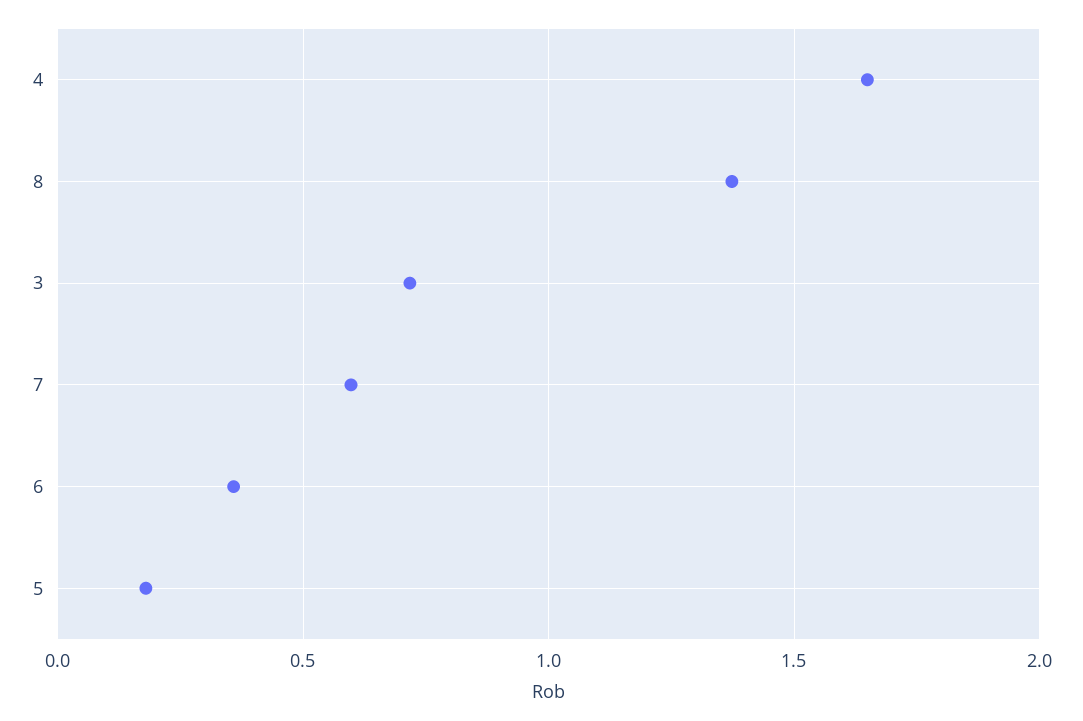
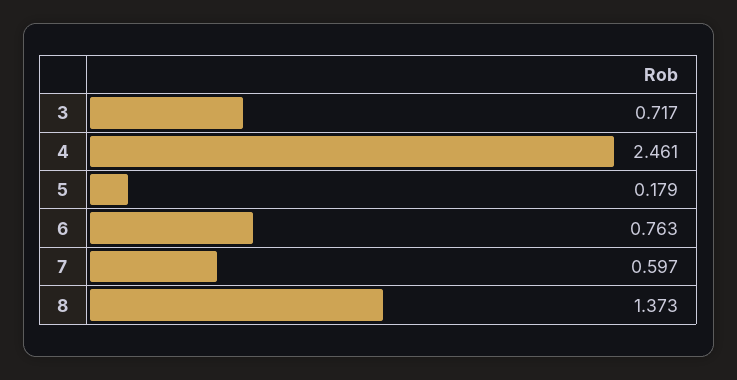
4: 1.65 -> 2.461
6: 0.35 -> 0.763

